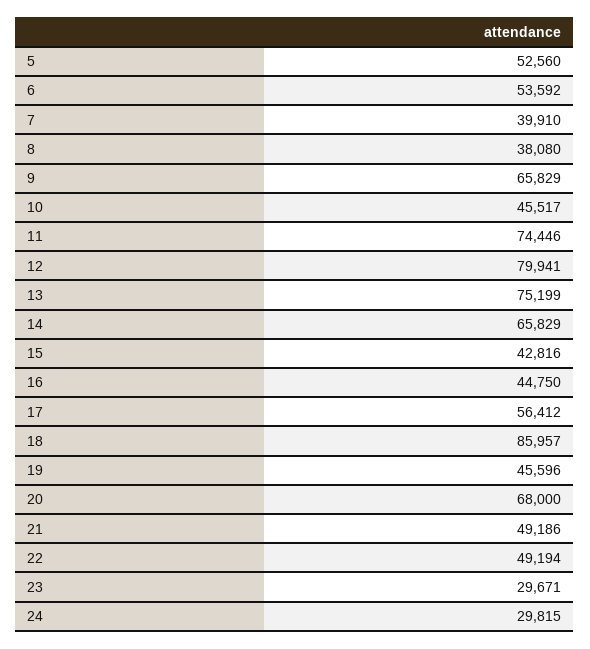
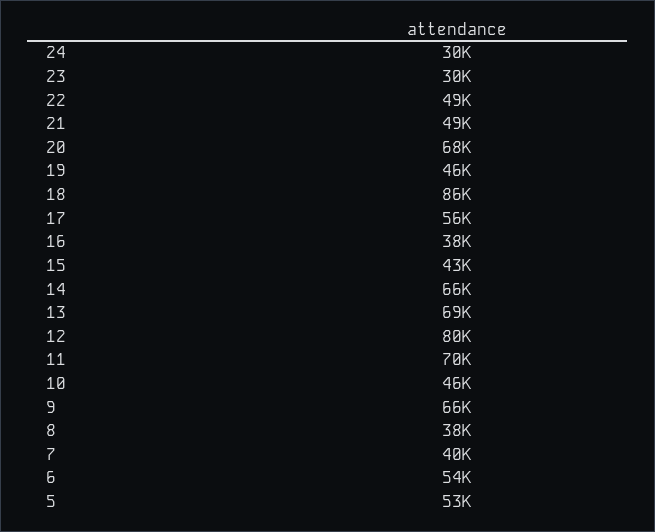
11: 74446 -> 70000
13: 75199 -> 69000
16: 44750 -> 38000

